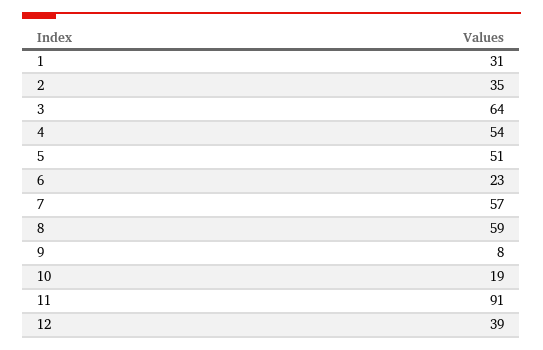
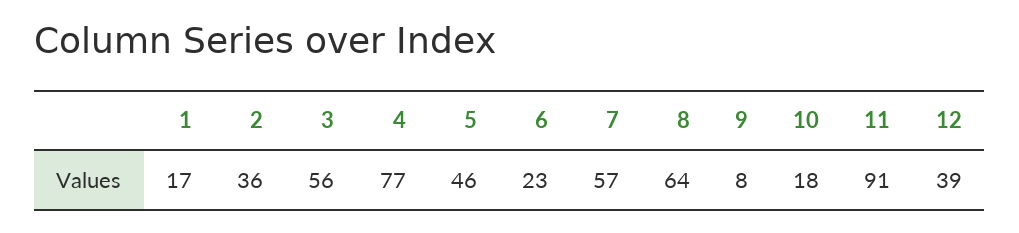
1: 31 -> 17
2: 35 -> 36
3: 64 -> 56
4: 54 -> 77
5: 51 -> 46
8: 59 -> 64
10: 19 -> 18

